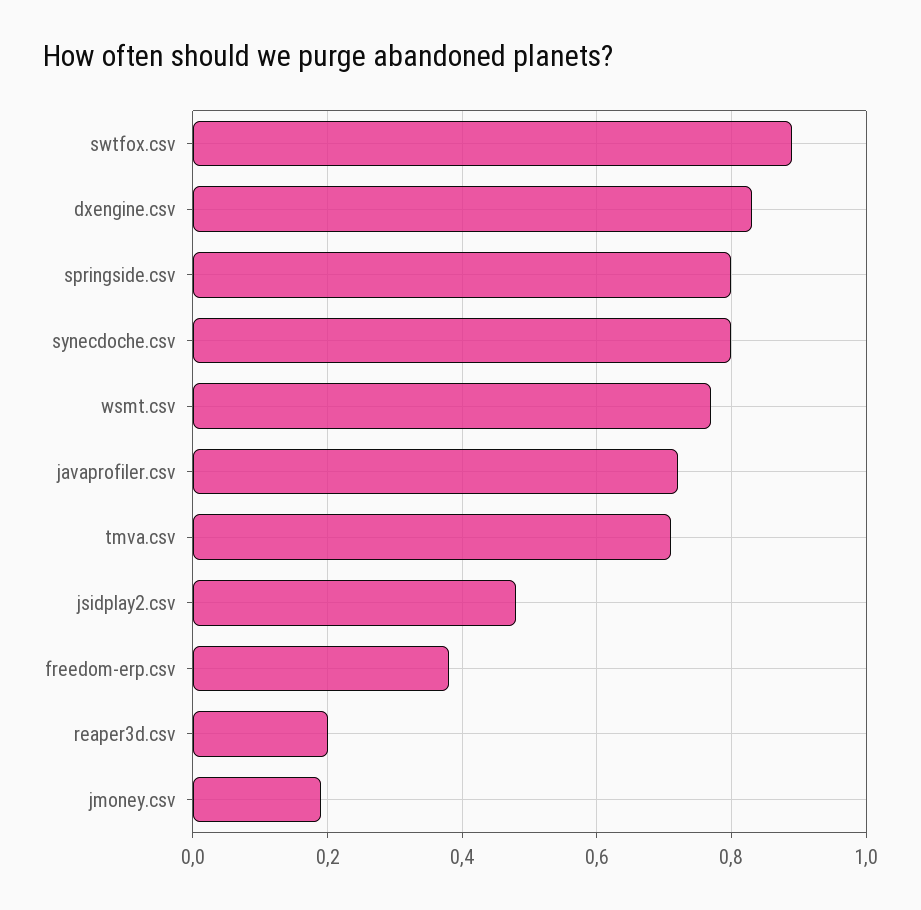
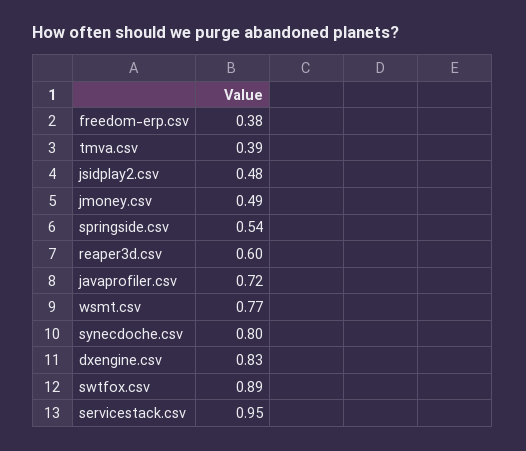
springside.csv: 0.8 -> 0.54
tmva.csv: 0.7 -> 0.39
reaper3d.csv: 0.2 -> 0.6
jmoney.csv: 0.2 -> 0.49
servicestack.csv: none -> 0.95

